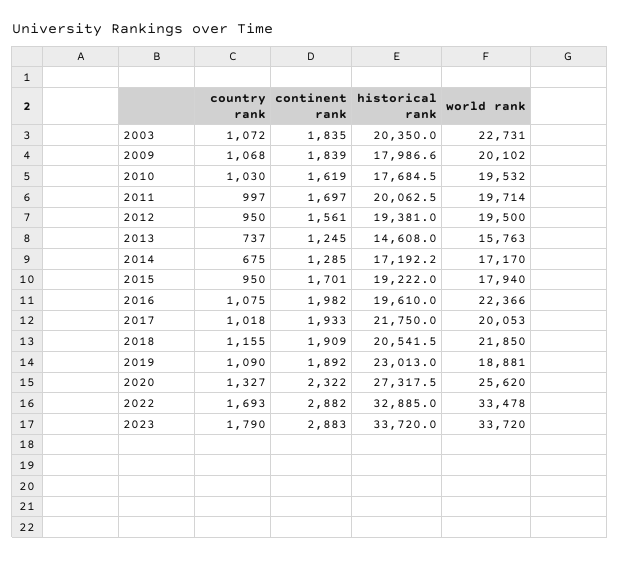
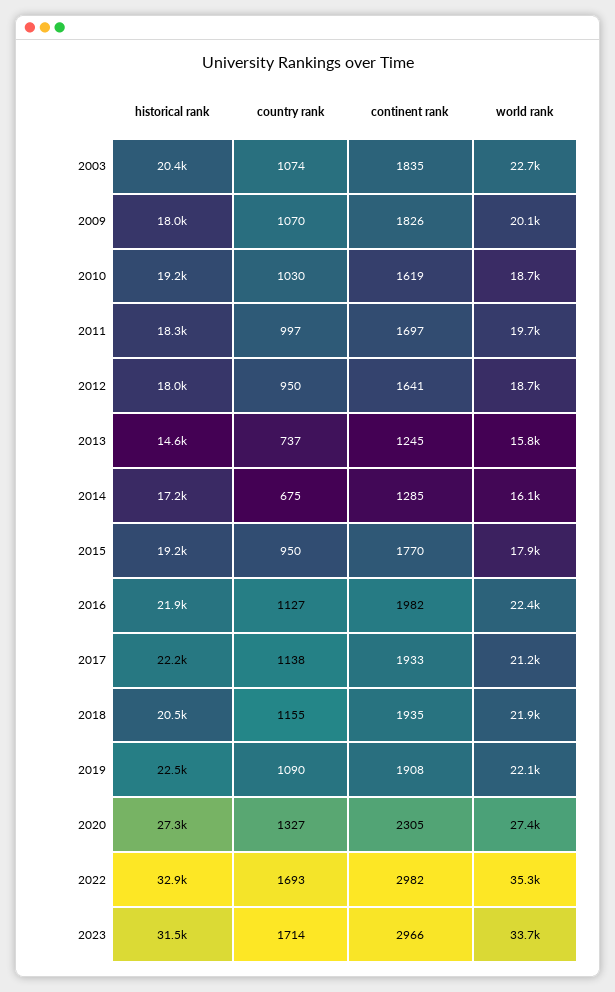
country rank, 2003: 1072 -> 1074
country rank, 2009: 1068 -> 1070
continent rank, 2009: 1839 -> 1826
historical rank, 2010: 17684.5 -> 19200
world rank, 2010: 19532 -> 18700
historical rank, 2011: 20062.5 -> 18300
continent rank, 2012: 1561 -> 1641
historical rank, 2012: 19381 -> 18000
world rank, 2012: 19500 -> 18700
world rank, 2014: 17170 -> 16100
continent rank, 2015: 1701 -> 1770
country rank, 2016: 1075 -> 1127
historical rank, 2016: 19610 -> 21900
country rank, 2017: 1018 -> 1138
historical rank, 2017: 21750 -> 22200
world rank, 2017: 20053 -> 21200
continent rank, 2018: 1909 -> 1935
continent rank, 2019: 1892 -> 1908
historical rank, 2019: 23013 -> 22500
world rank, 2019: 18881 -> 22100
continent rank, 2020: 2322 -> 2305
world rank, 2020: 25620 -> 27400
continent rank, 2022: 2882 -> 2982
world rank, 2022: 33478 -> 35300
country rank, 2023: 1790 -> 1714
continent rank, 2023: 2883 -> 2966
historical rank, 2023: 33720 -> 31500

